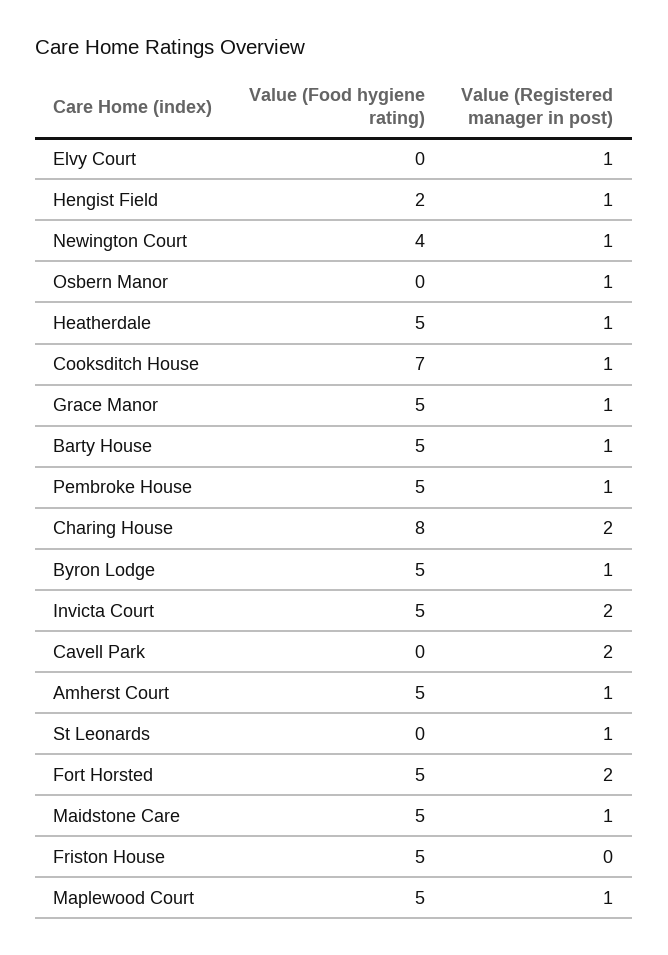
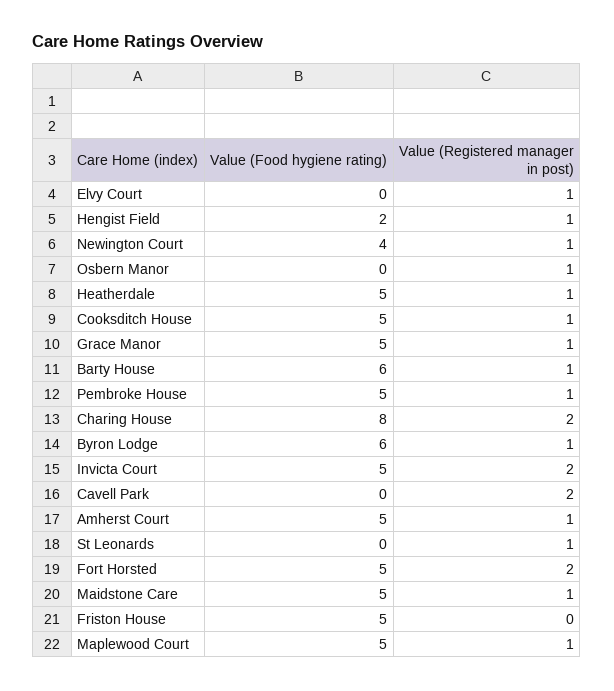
Value (Food hygiene rating), Cooksditch House: 7 -> 5
Value (Food hygiene rating), Barty House: 5 -> 6
Value (Food hygiene rating), Byron Lodge: 5 -> 6

